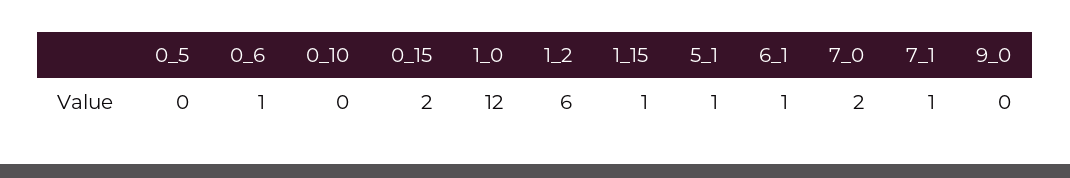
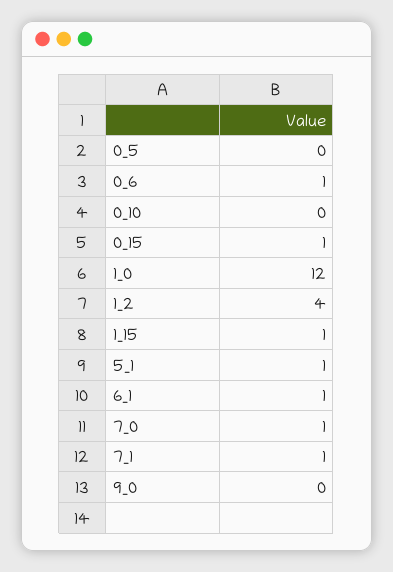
0_15: 2 -> 1
1_2: 6 -> 4
7_0: 2 -> 1

